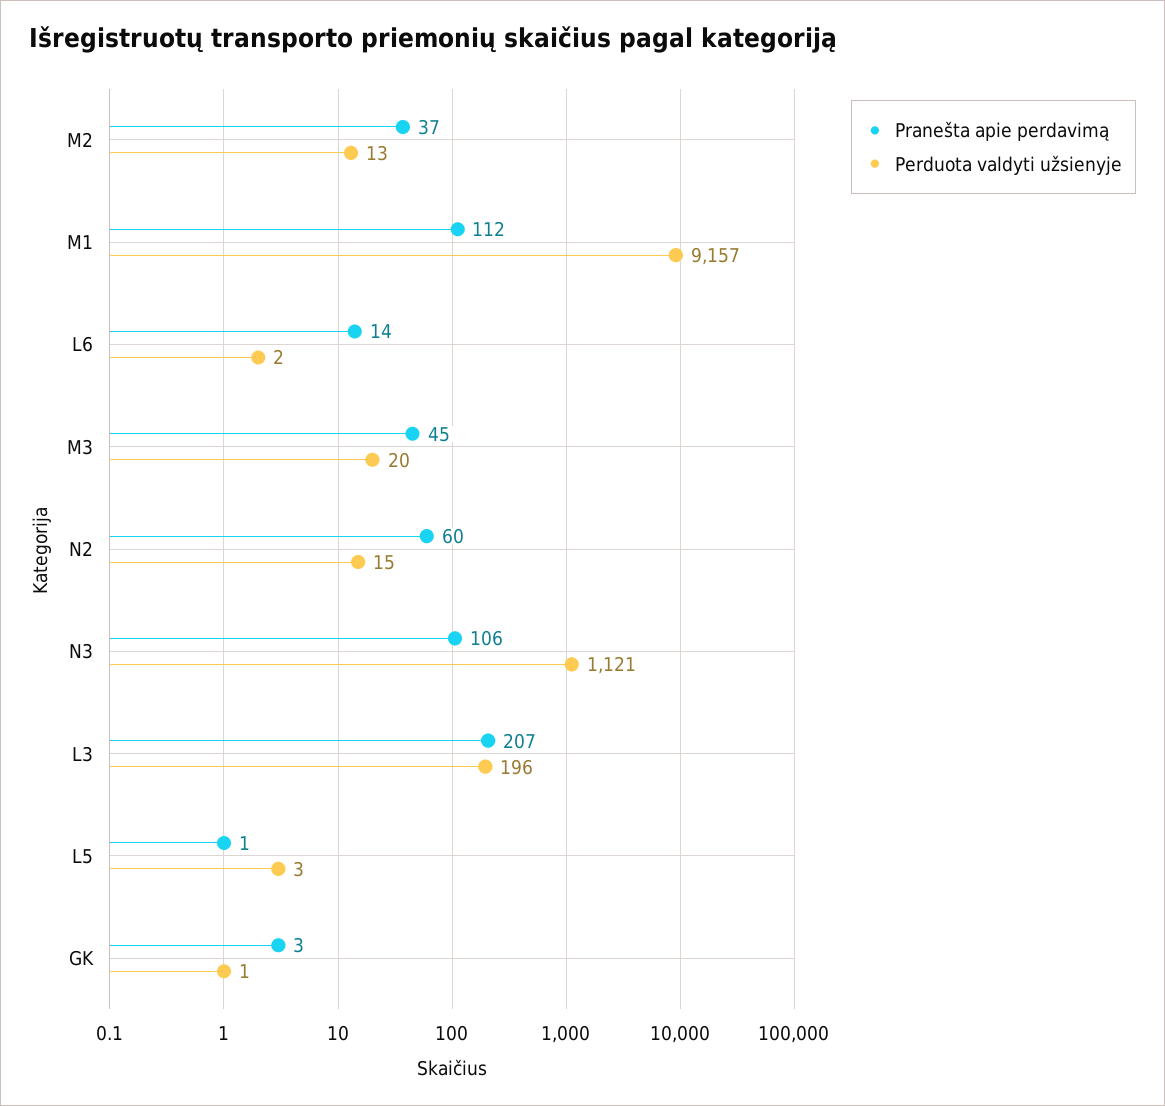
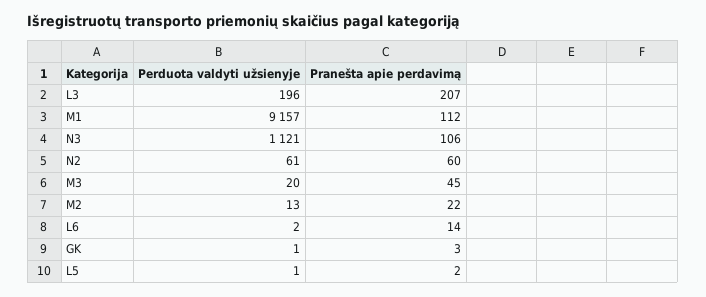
Pranešta apie perdavimą, M2: 37 -> 22
Perduota valdyti užsienyje, N2: 15 -> 61
Pranešta apie perdavimą, L5: 1 -> 2
Perduota valdyti užsienyje, L5: 3 -> 1

